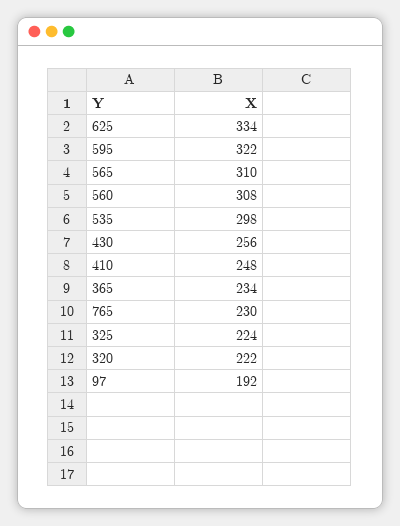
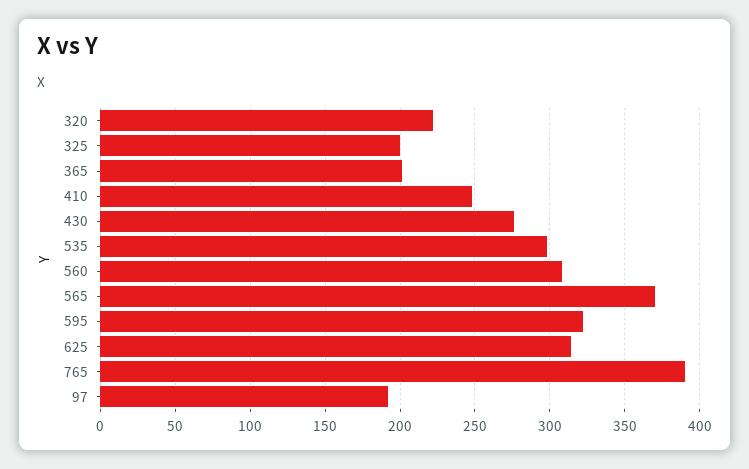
625: 334 -> 315
565: 310 -> 370
430: 256 -> 275
365: 234 -> 200
765: 230 -> 390
325: 224 -> 200

